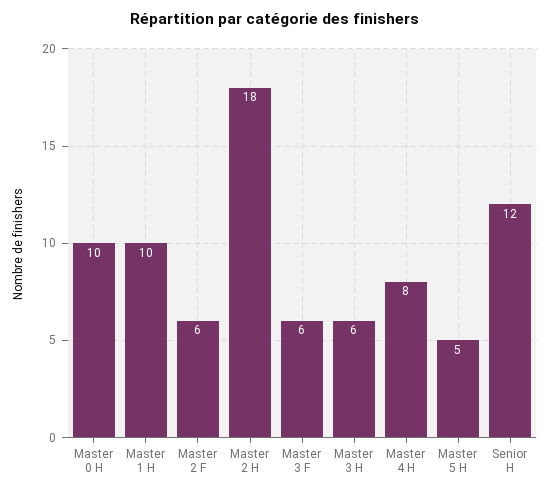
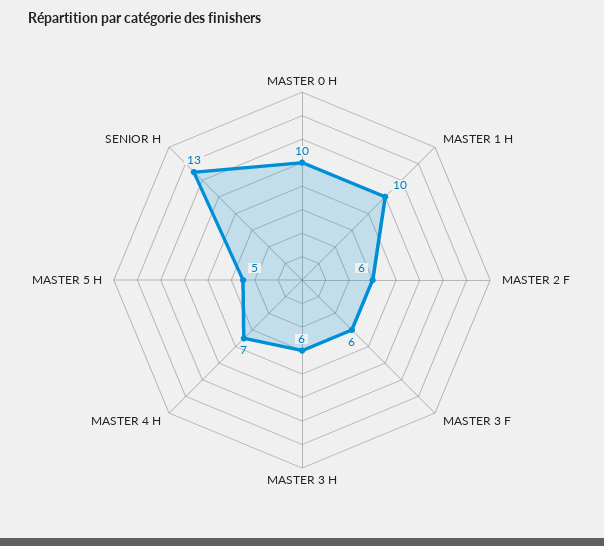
Master 2 H: 18 -> none
Master 4 H: 8 -> 7
Senior H: 12 -> 13

